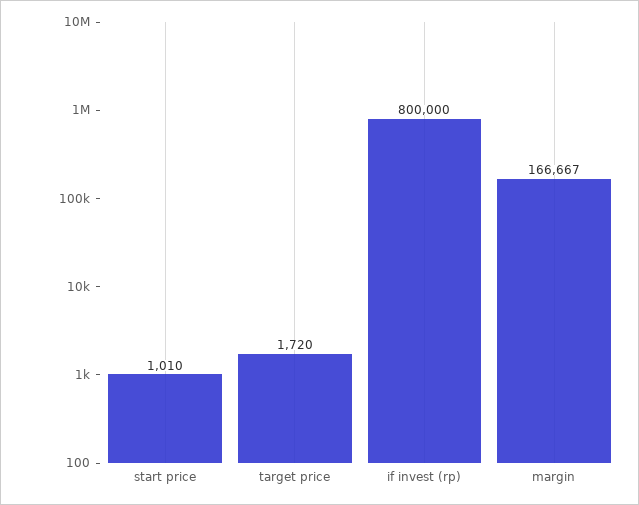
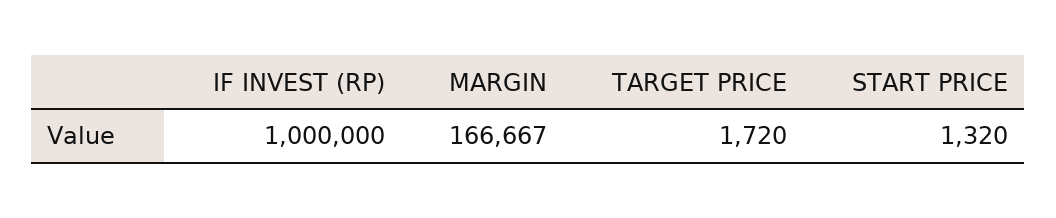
start price: 1010 -> 1320
if invest (rp): 800000 -> 1000000

